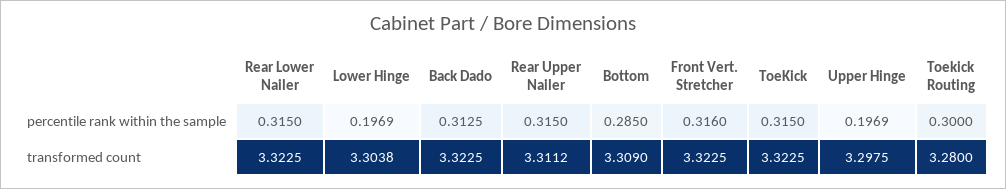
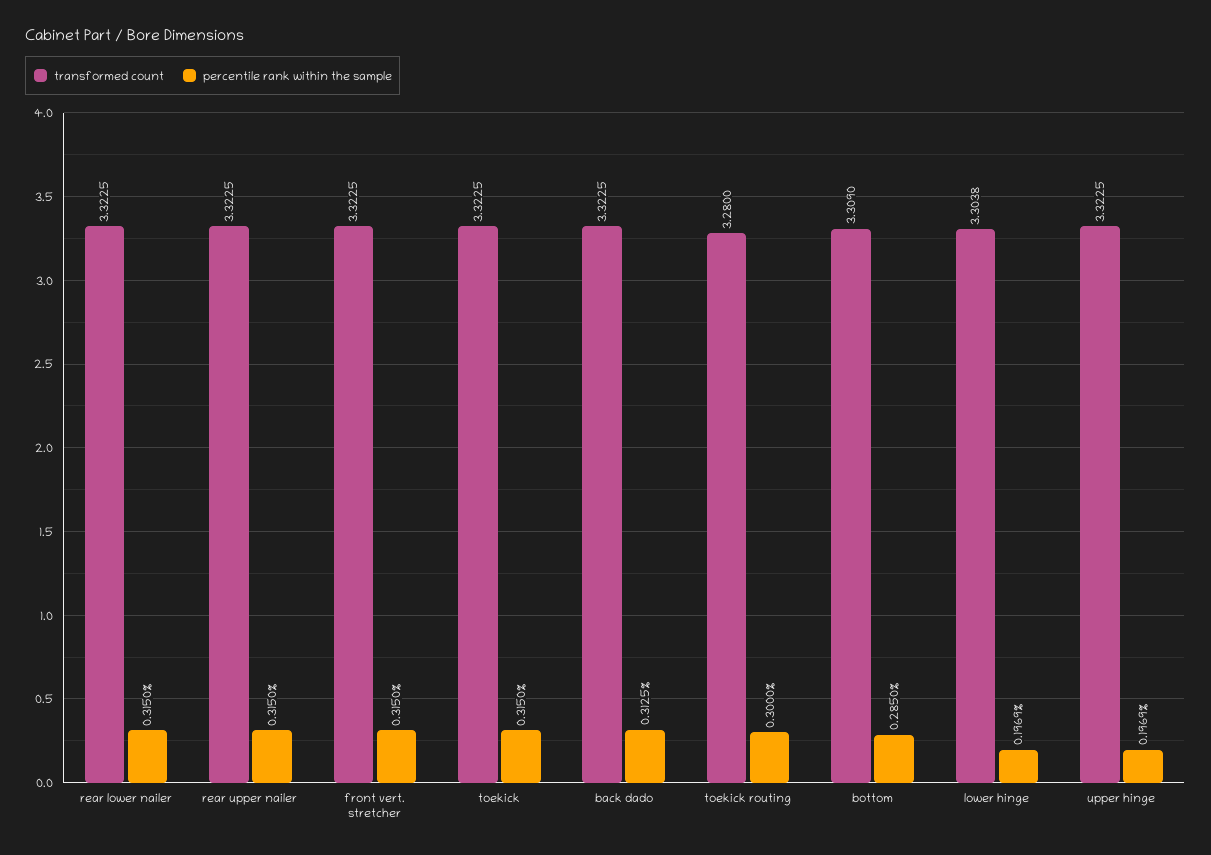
percentile rank within the sample, Front Vert. Stretcher: 0.316 -> 0.315
transformed count, Rear Upper Nailer: 3.3112 -> 3.3225
transformed count, Upper Hinge: 3.2975 -> 3.3225

